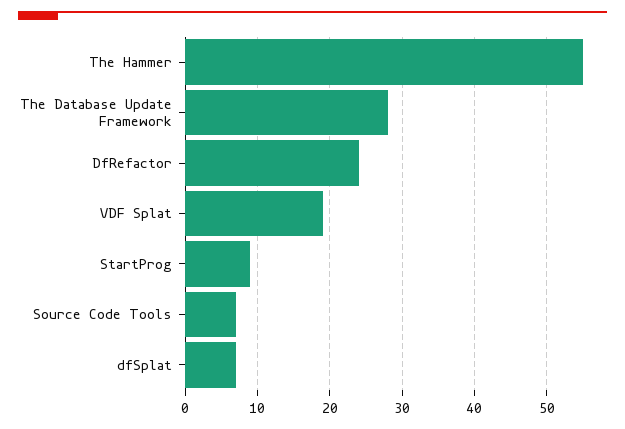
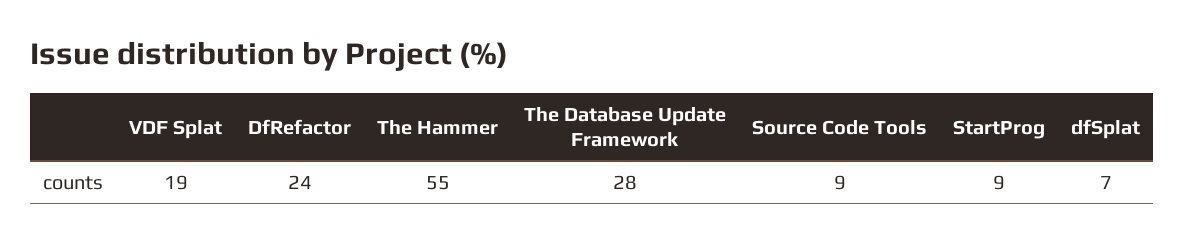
Source Code Tools: 7 -> 9

